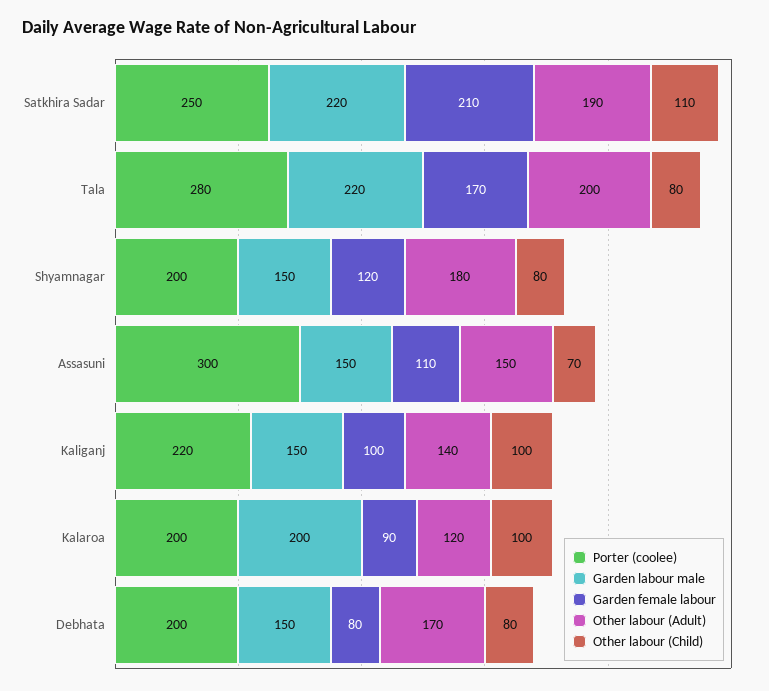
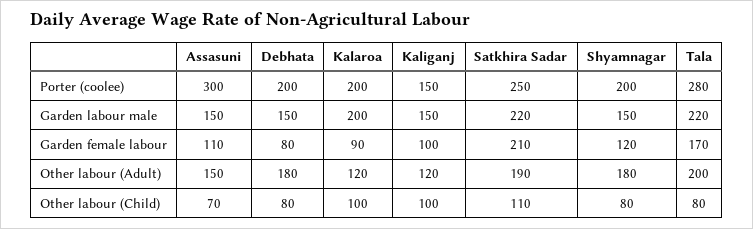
Porter (coolee), Kaliganj: 220 -> 150
Other labour (Adult), Kaliganj: 140 -> 120
Other labour (Adult), Debhata: 170 -> 180

